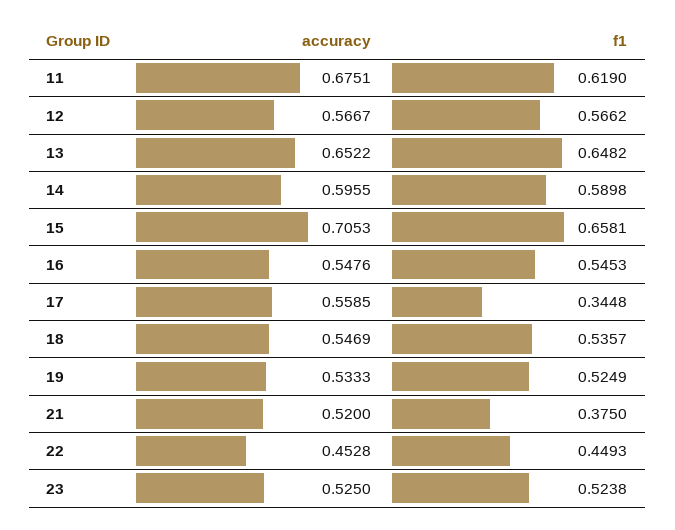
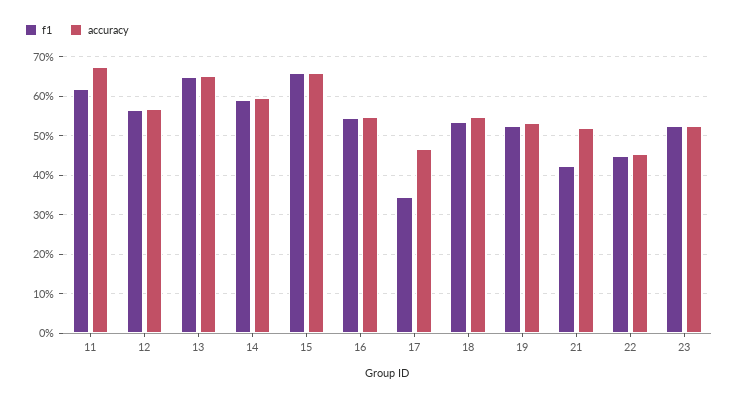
accuracy, 15: 0.7053 -> 0.66
accuracy, 17: 0.5585 -> 0.46
f1, 21: 0.375 -> 0.42

